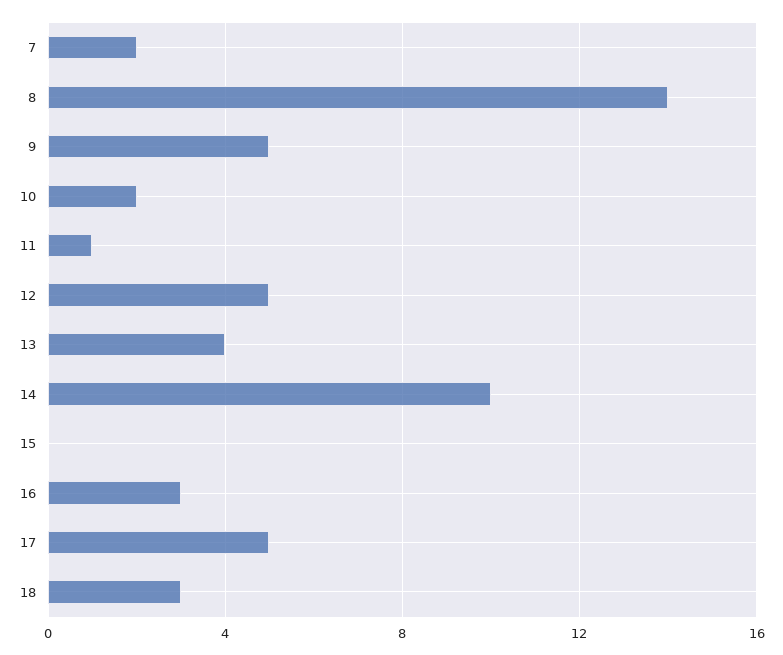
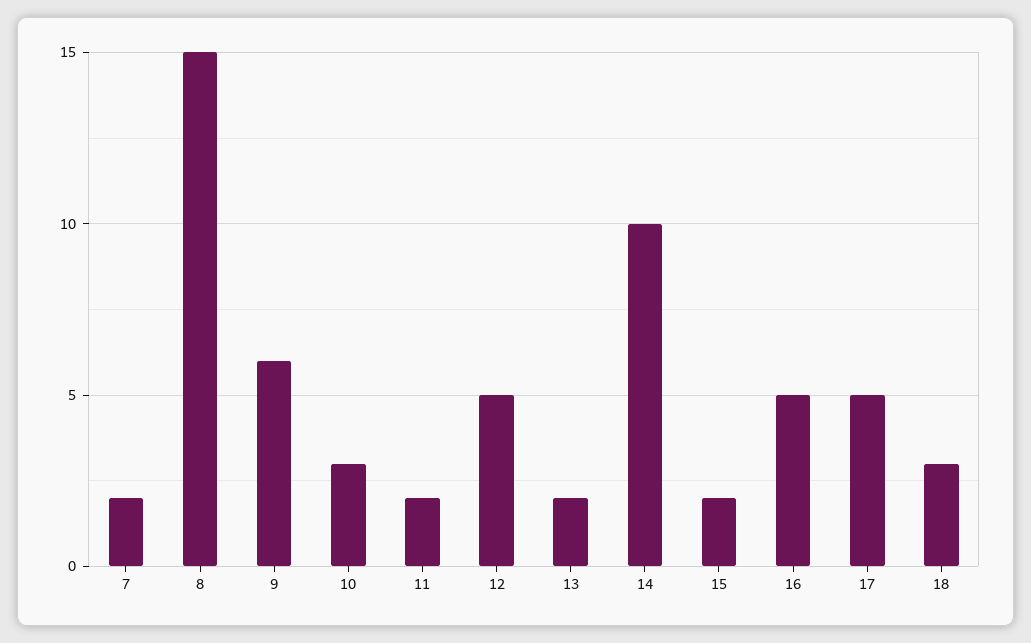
8: 14 -> 15
9: 5 -> 6
10: 2 -> 3
11: 1 -> 2
13: 4 -> 2
15: 0 -> 2
16: 3 -> 5

